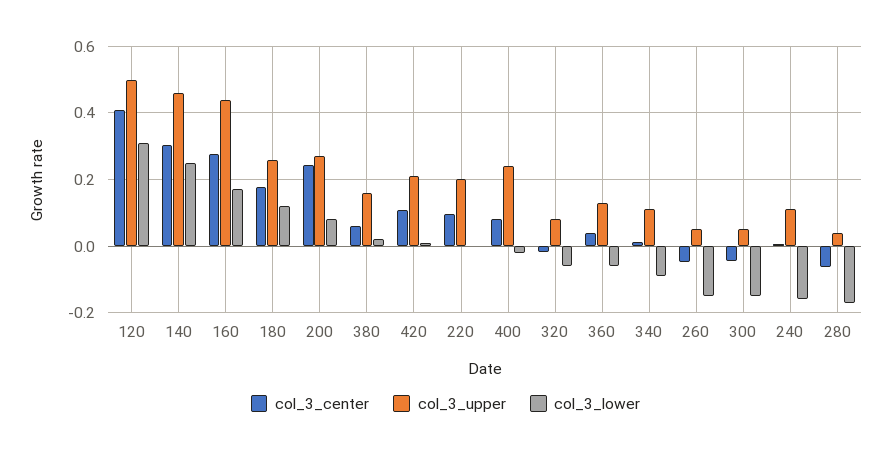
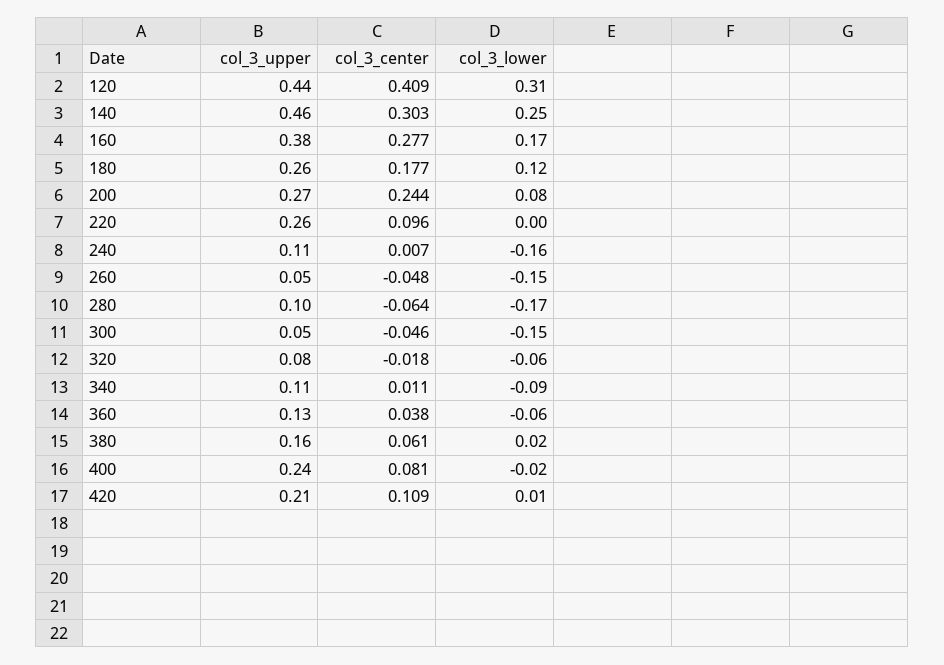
col_3_upper, 120: 0.5 -> 0.44
col_3_upper, 160: 0.44 -> 0.38
col_3_upper, 220: 0.2 -> 0.26
col_3_upper, 280: 0.04 -> 0.1

